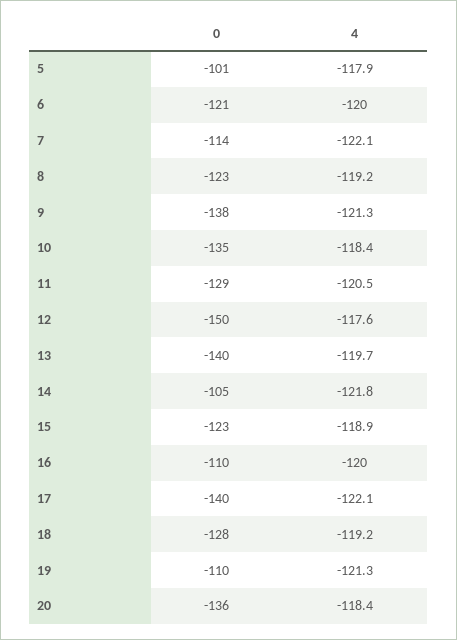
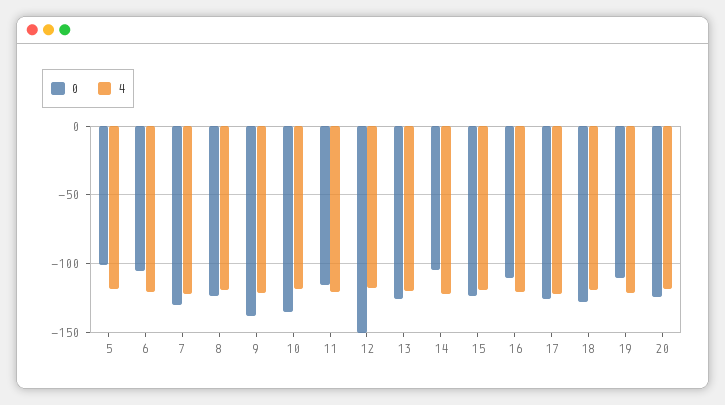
0, 6: -121 -> -105
0, 7: -114 -> -130
0, 11: -129 -> -115
0, 13: -140 -> -125
0, 17: -140 -> -125
0, 20: -136 -> -125

